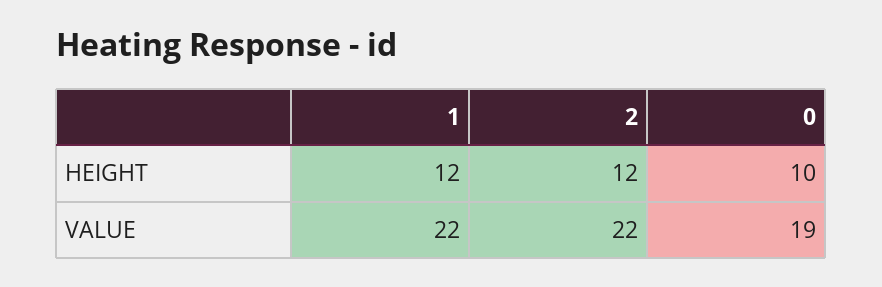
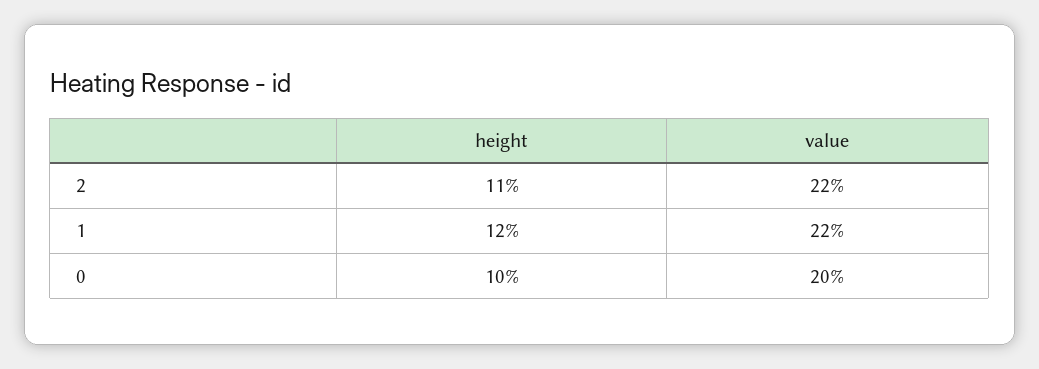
2, HEIGHT: 12 -> 11
0, VALUE: 19 -> 20

